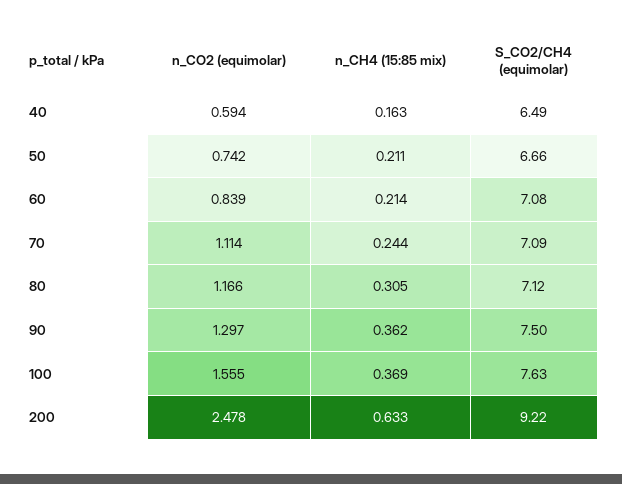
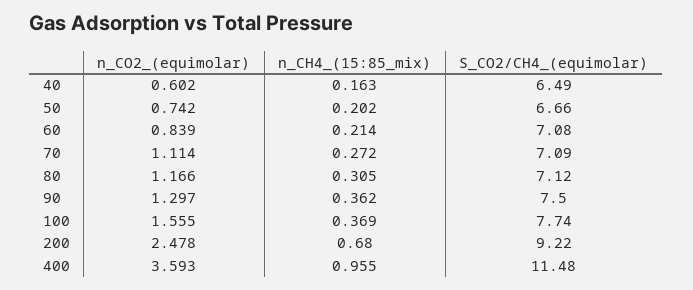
n_CO2 (equimolar), 40: 0.594 -> 0.602
n_CH4 (15:85 mix), 50: 0.211 -> 0.202
n_CH4 (15:85 mix), 70: 0.244 -> 0.272
S_CO2/CH4 (equimolar), 100: 7.63 -> 7.74
n_CH4 (15:85 mix), 200: 0.633 -> 0.68
n_CO2 (equimolar), 400: none -> 3.593
n_CH4 (15:85 mix), 400: none -> 0.955
S_CO2/CH4 (equimolar), 400: none -> 11.48

